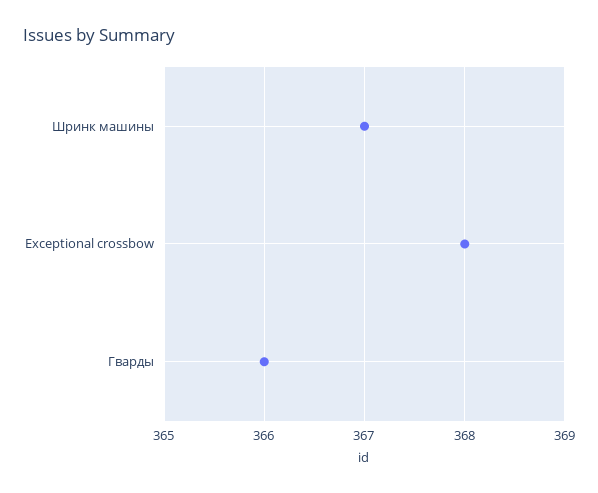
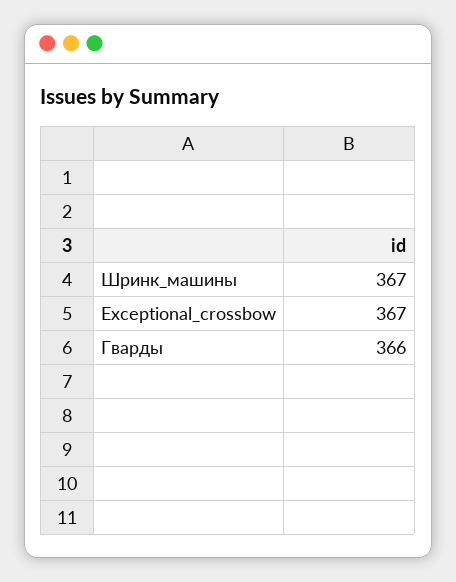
Exceptional crossbow: 368 -> 367

